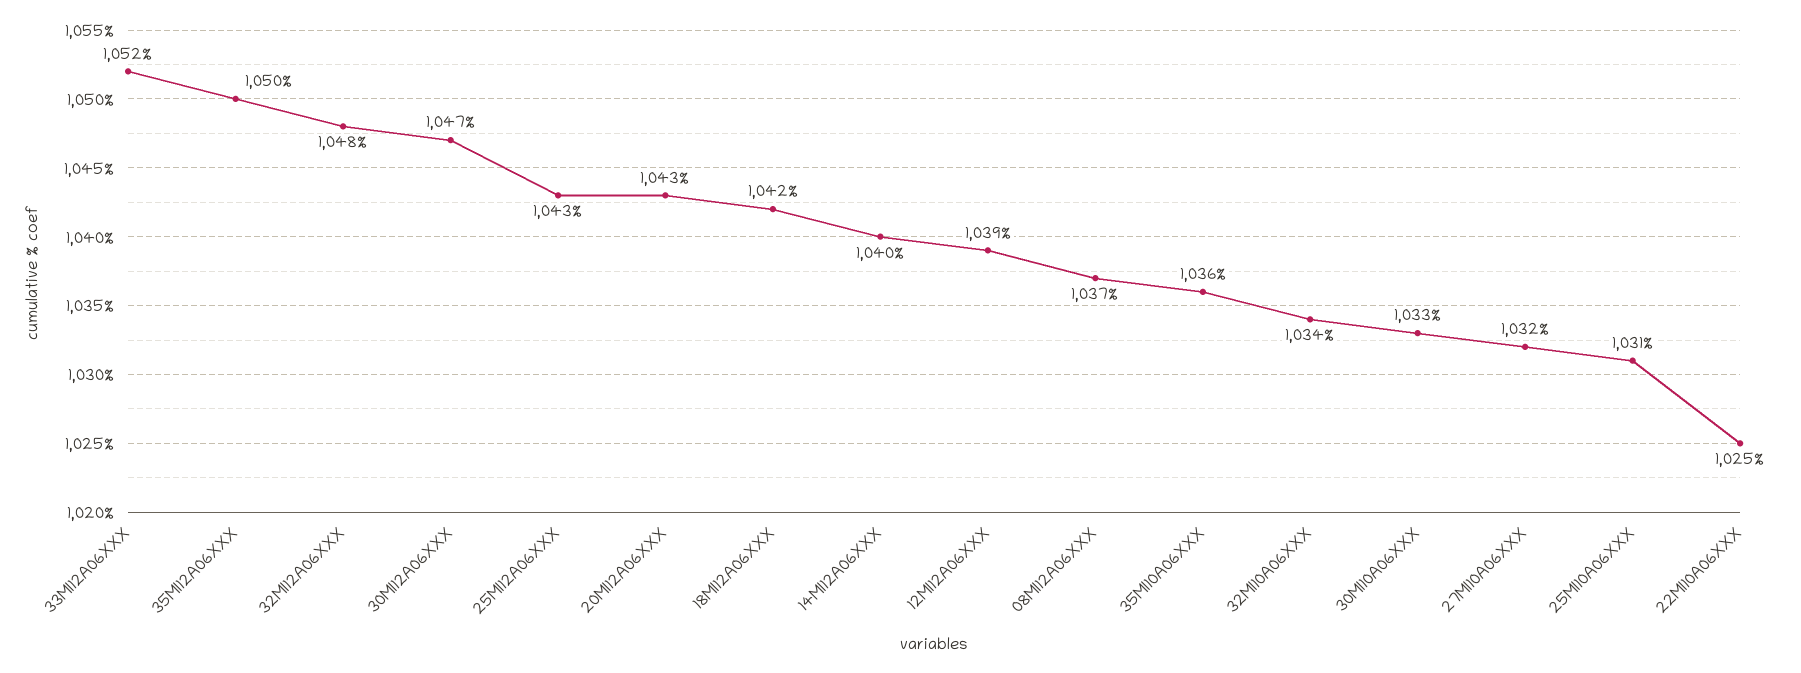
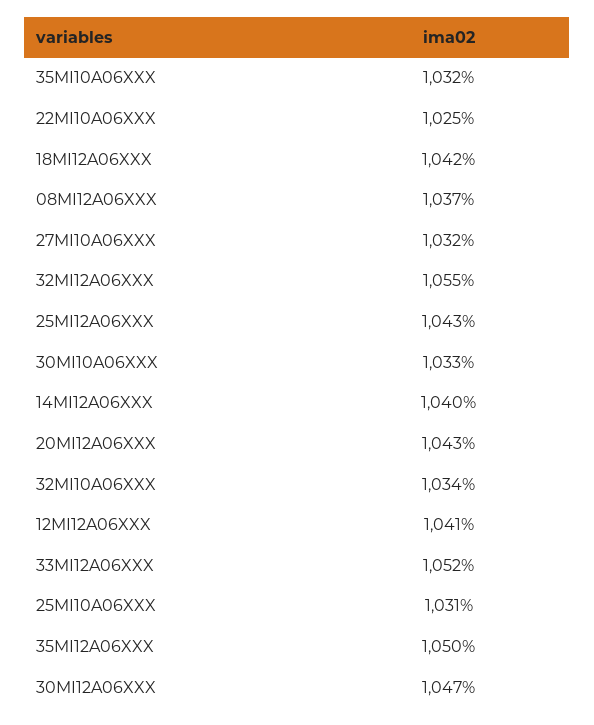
32MI12A06XXX: 1048 -> 1055
12MI12A06XXX: 1039 -> 1041
35MI10A06XXX: 1036 -> 1032

